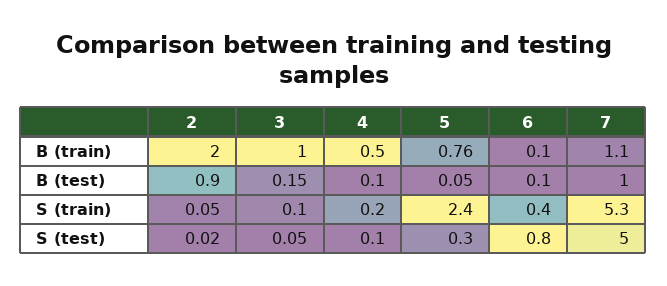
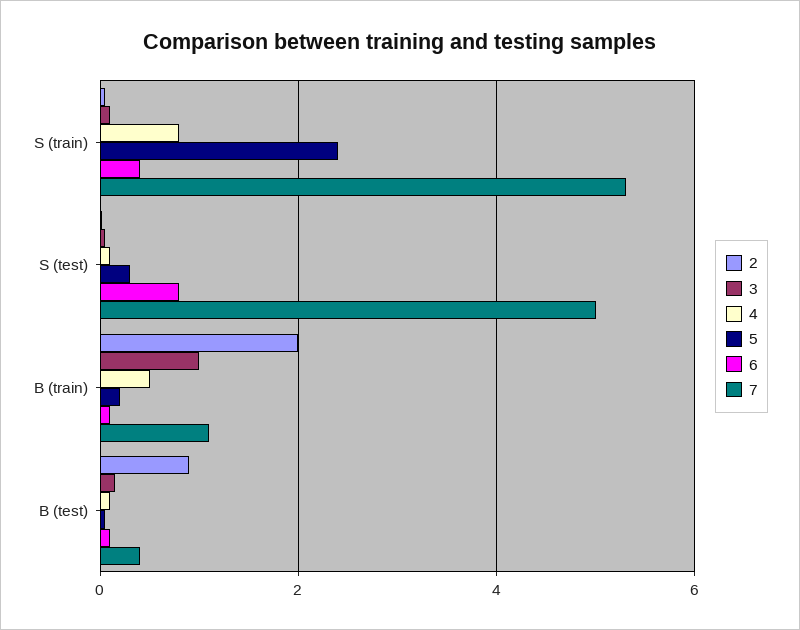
5, B (train): 0.76 -> 0.2
7, B (test): 1 -> 0.4
4, S (train): 0.2 -> 0.8

